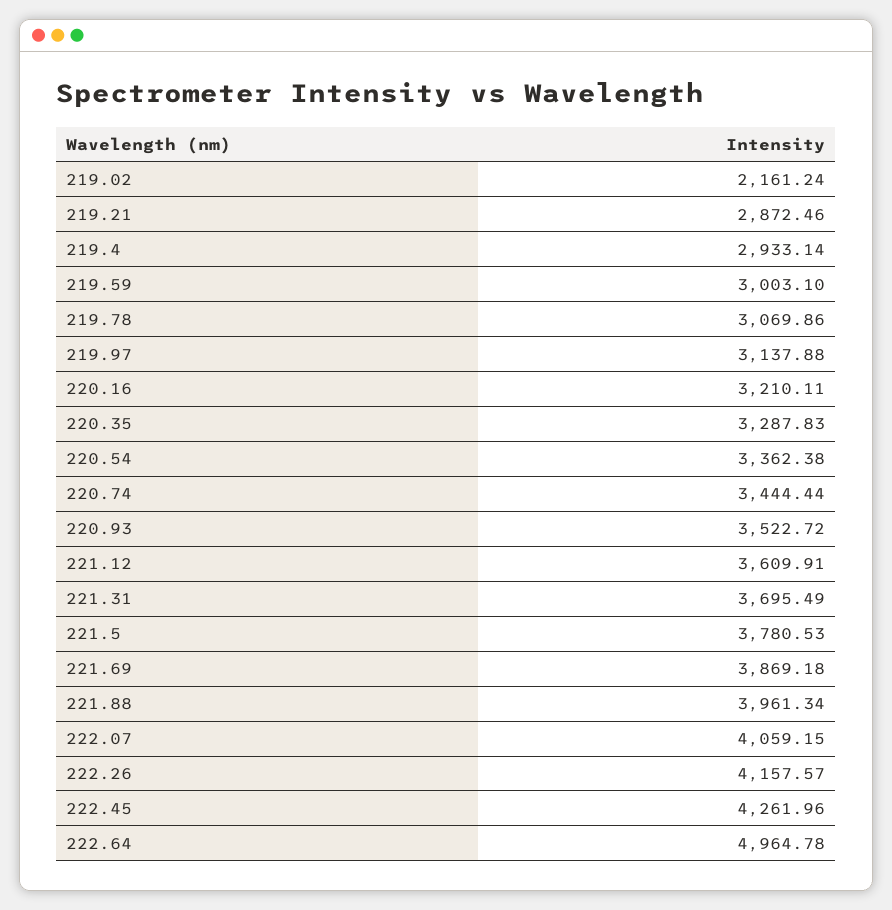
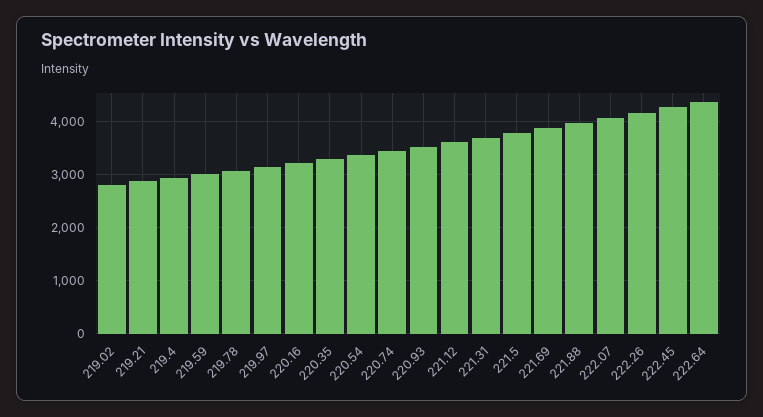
219.02: 2161.24 -> 2800
222.64: 4964.78 -> 4400

